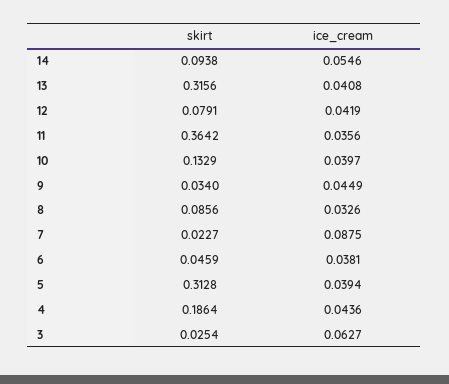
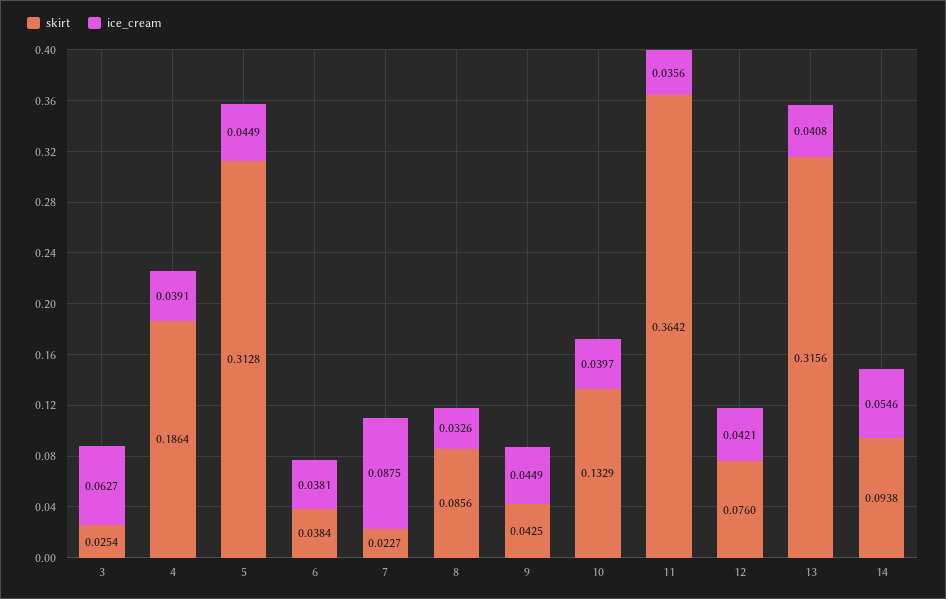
skirt, 12: 0.0791 -> 0.076
ice_cream, 12: 0.0419 -> 0.0421
skirt, 9: 0.034 -> 0.0425
skirt, 6: 0.0459 -> 0.0384
ice_cream, 5: 0.0394 -> 0.0449
ice_cream, 4: 0.0436 -> 0.0391

